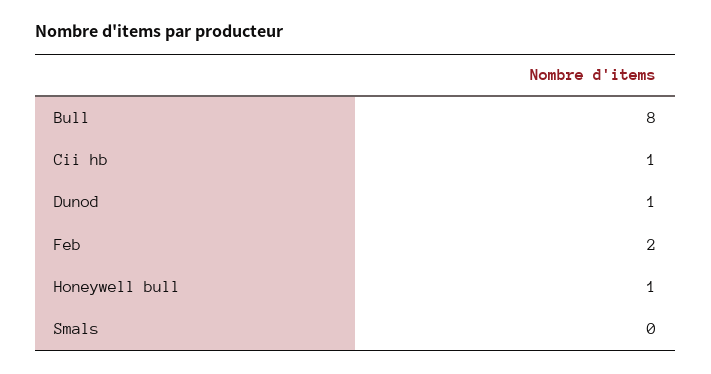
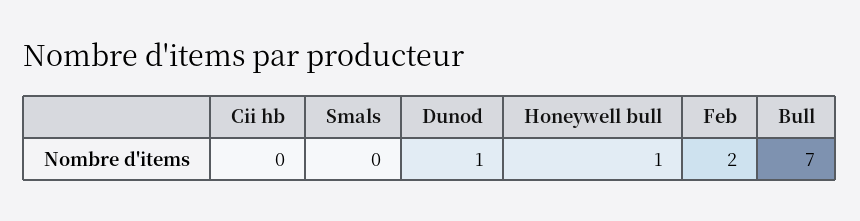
Bull: 8 -> 7
Cii hb: 1 -> 0

